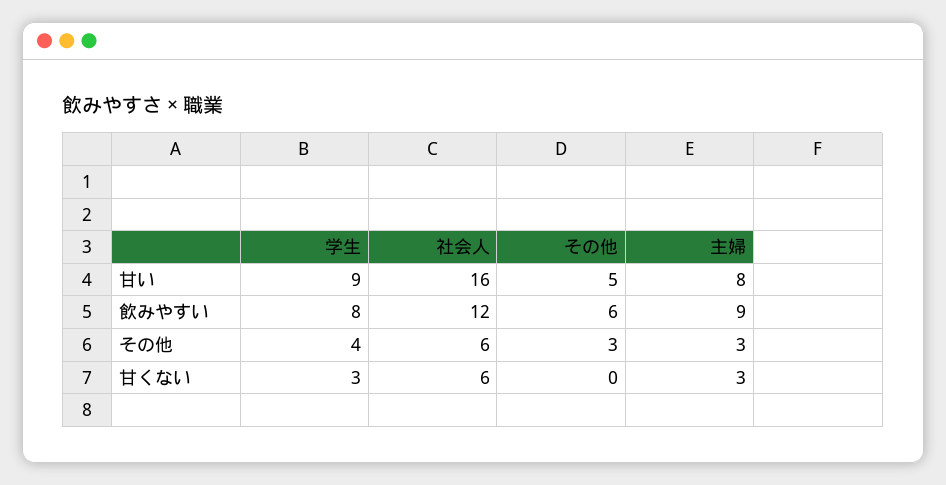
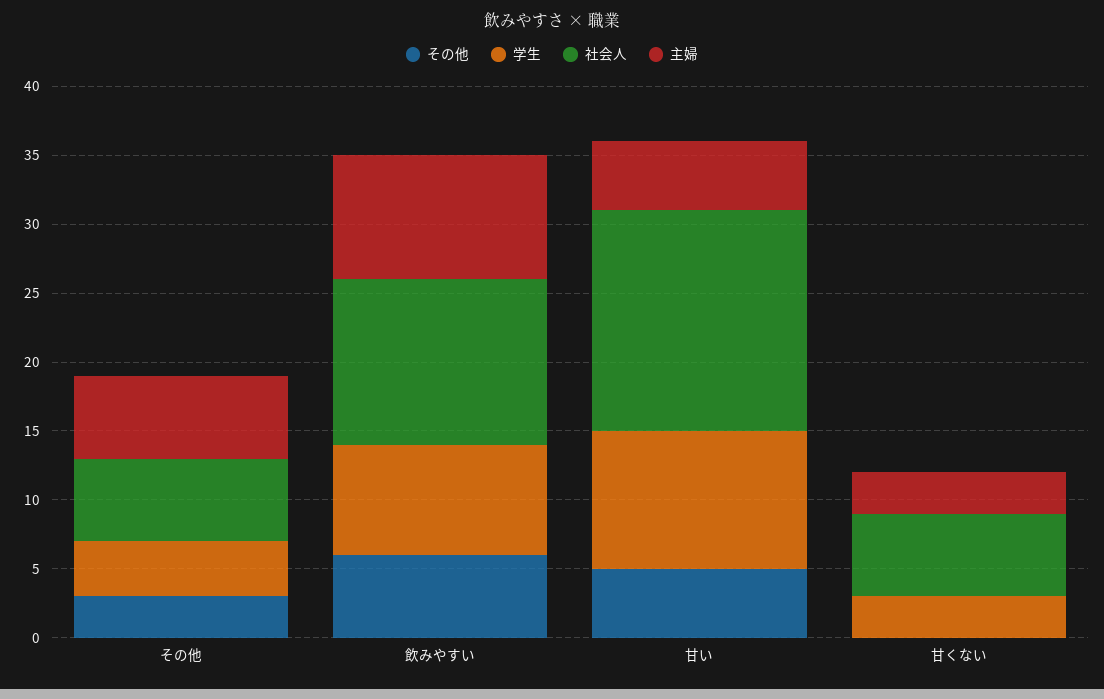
学生, 甘い: 9 -> 10
主婦, 甘い: 8 -> 5
主婦, その他: 3 -> 6

